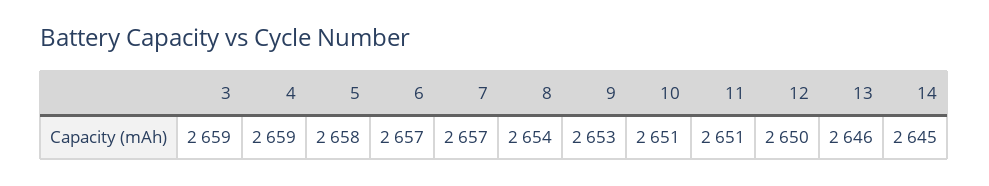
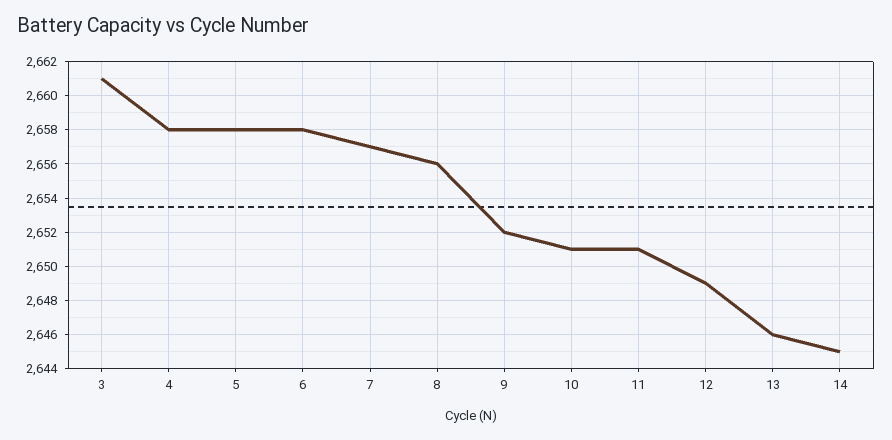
3: 2659 -> 2661
4: 2659 -> 2658
6: 2657 -> 2658
8: 2654 -> 2656
9: 2653 -> 2652
12: 2650 -> 2649

